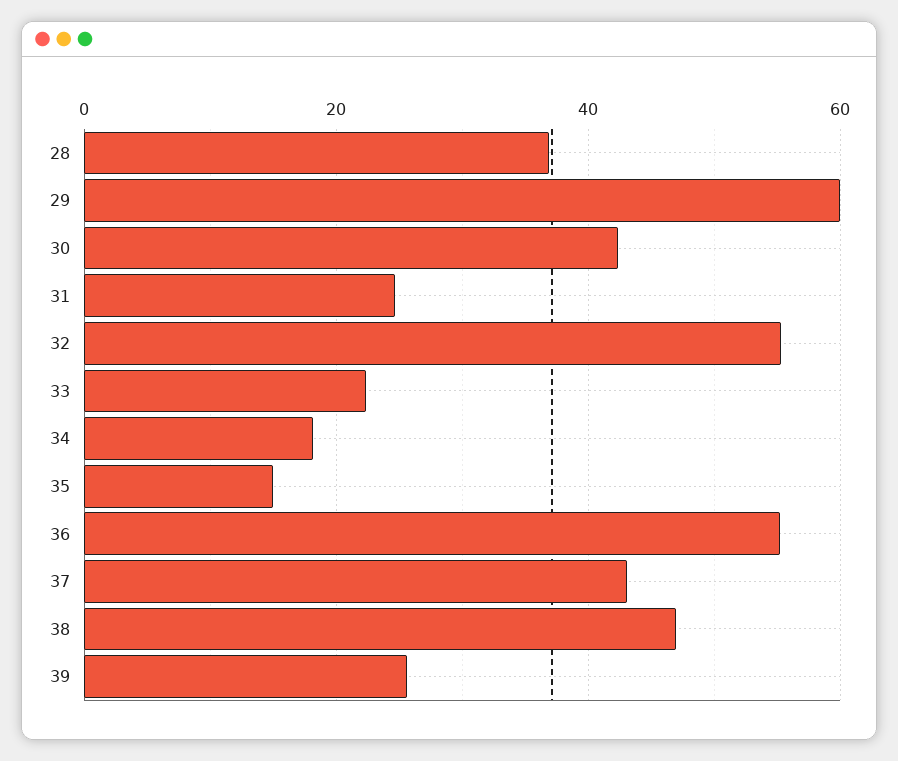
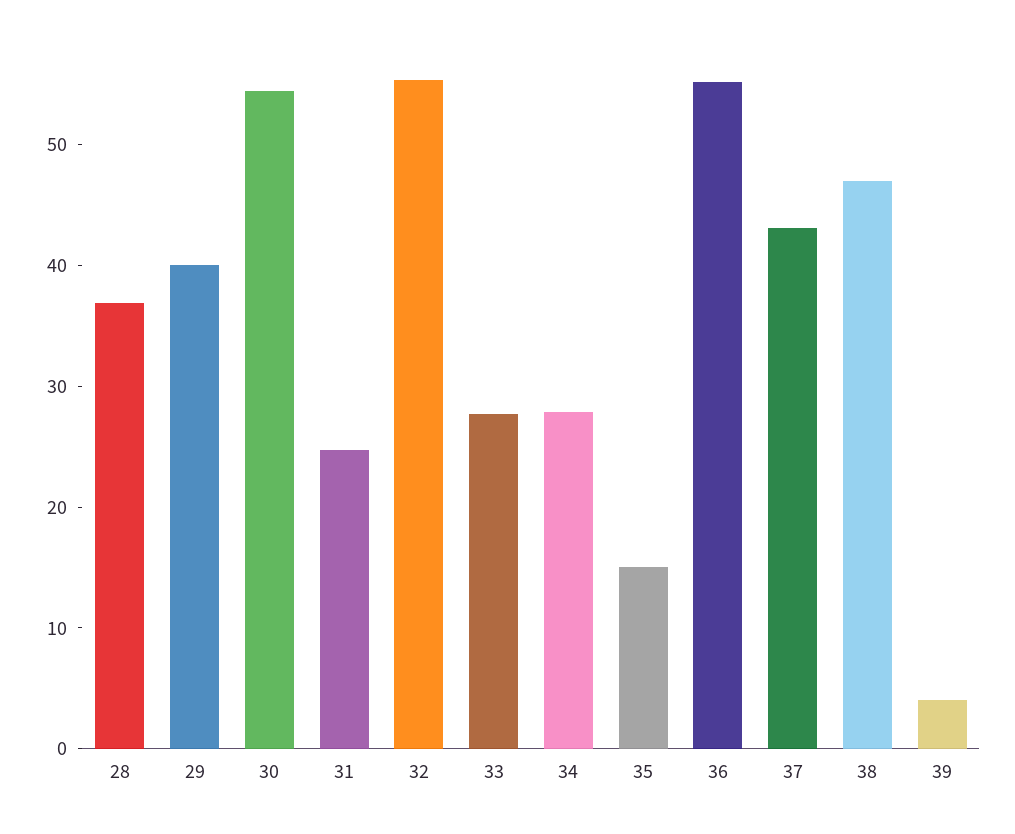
29: 60 -> 40
30: 42 -> 54
33: 22 -> 28
34: 18 -> 28
39: 26 -> 4

